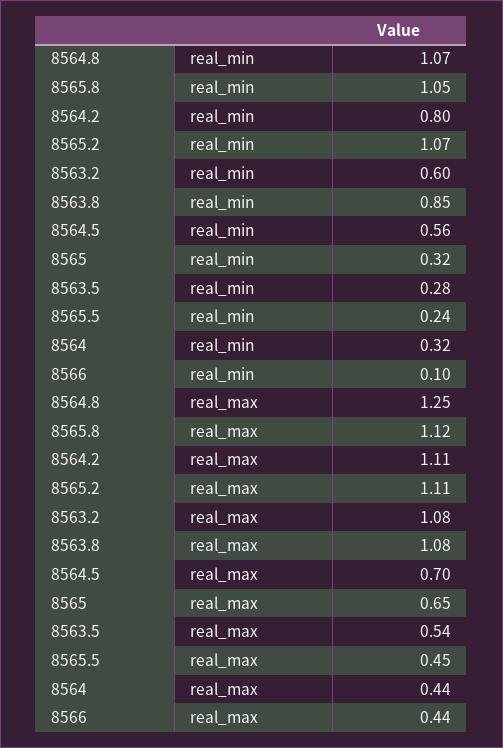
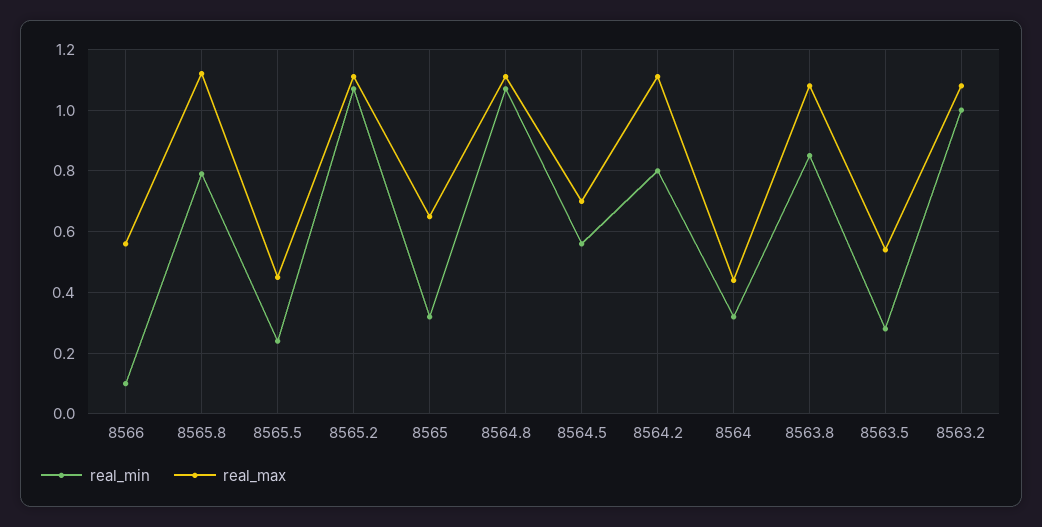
real_min, 8565.8: 1.05 -> 0.8
real_min, 8563.2: 0.6 -> 1
real_max, 8564.8: 1.25 -> 1.1
real_max, 8566: 0.44 -> 0.55

